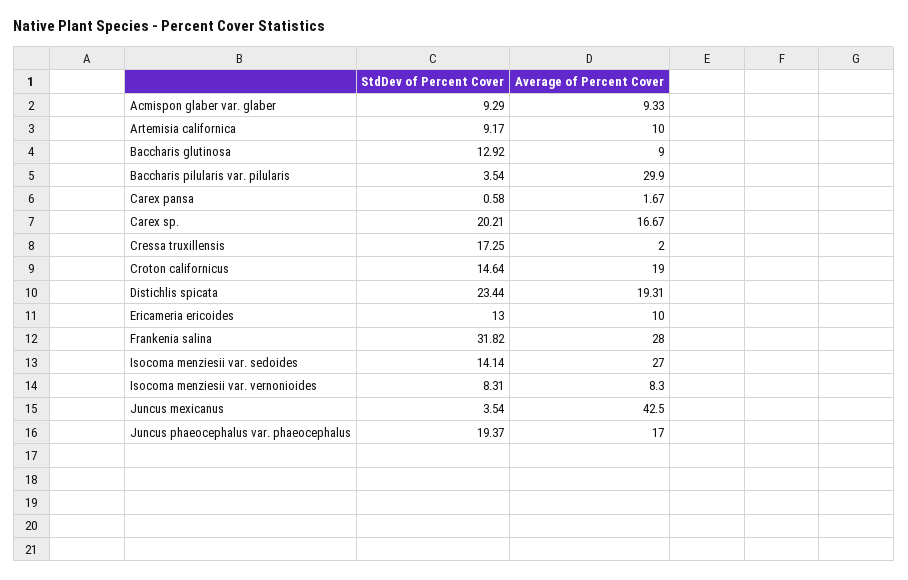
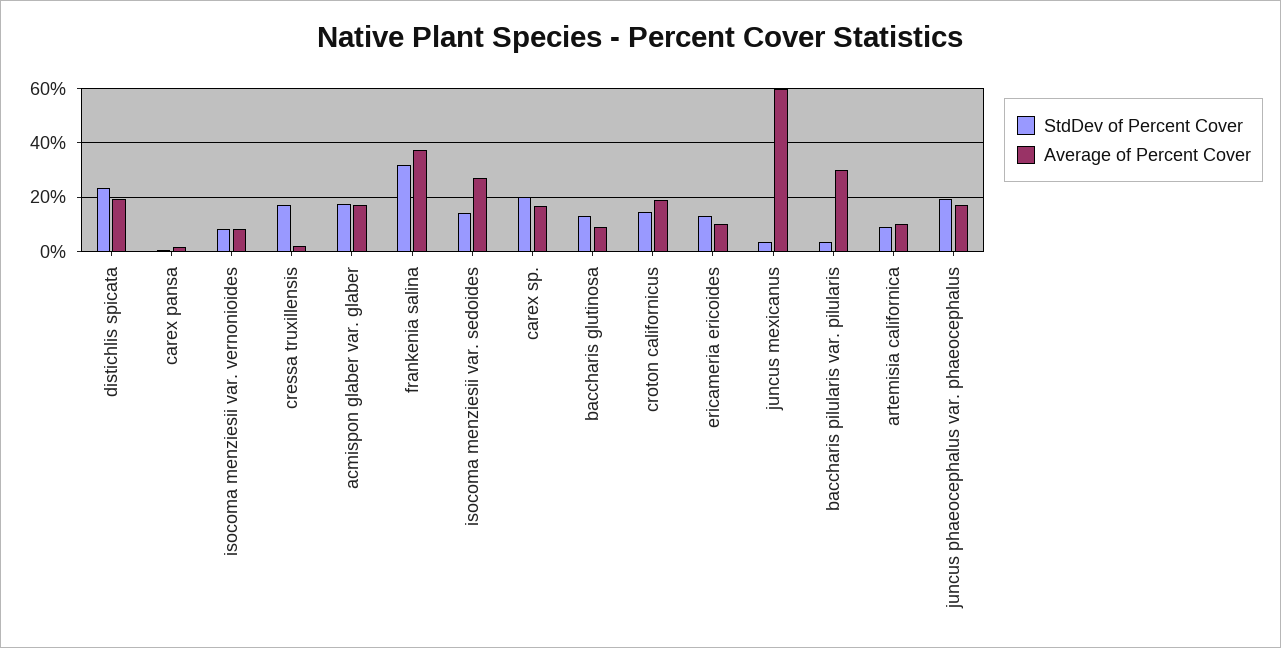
StdDev of Percent Cover, Acmispon glaber var. glaber: 9.29 -> 17.5
Average of Percent Cover, Acmispon glaber var. glaber: 9.33 -> 17.5
Average of Percent Cover, Frankenia salina: 28 -> 37.5
Average of Percent Cover, Juncus mexicanus: 42.5 -> 60

